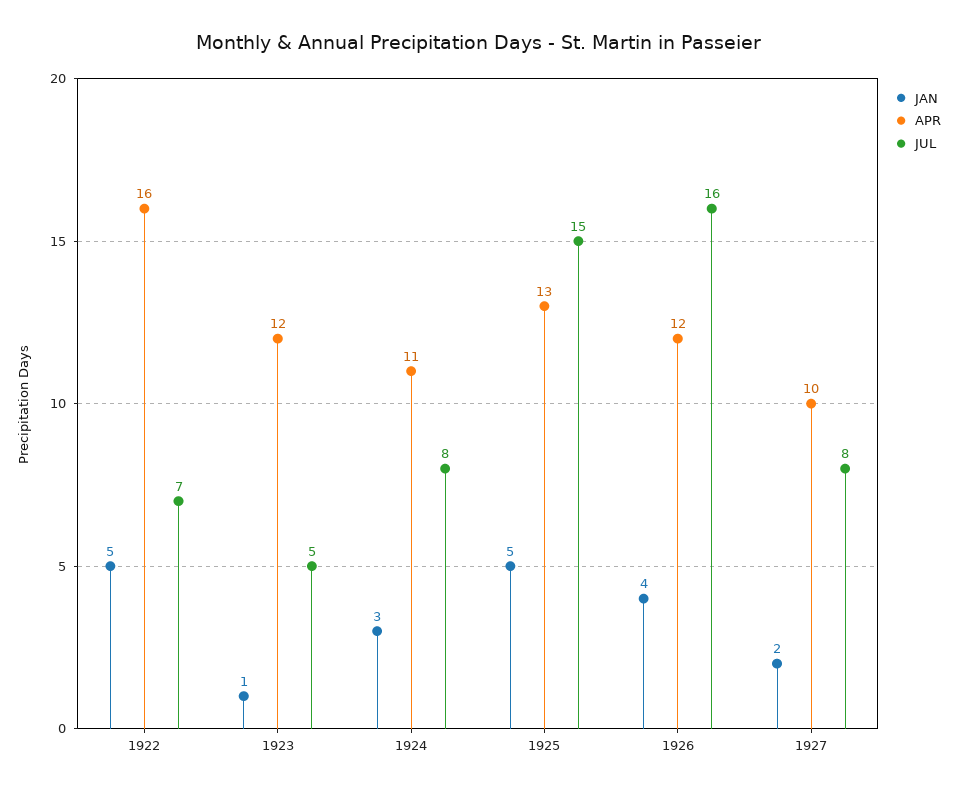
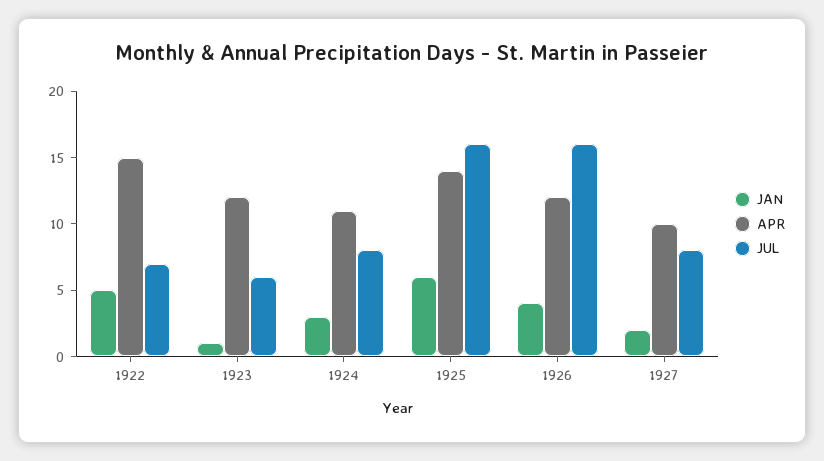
APR, 1922: 16 -> 15
JUL, 1923: 5 -> 6
JAN, 1925: 5 -> 6
APR, 1925: 13 -> 14
JUL, 1925: 15 -> 16

